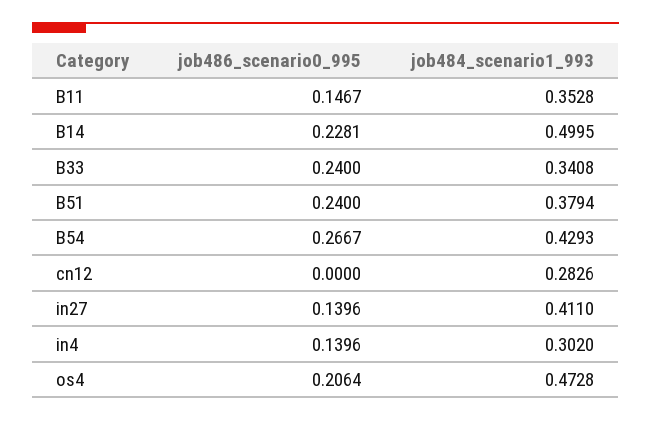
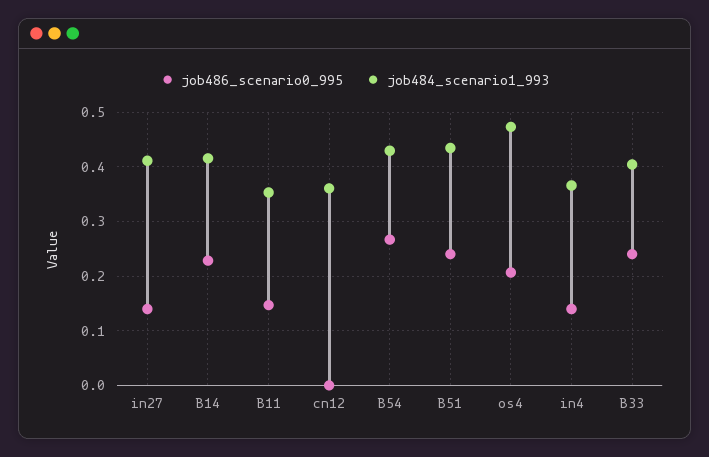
job484_scenario1_993, B14: 0.4995 -> 0.42
job484_scenario1_993, B33: 0.3408 -> 0.4
job484_scenario1_993, B51: 0.3794 -> 0.44
job484_scenario1_993, cn12: 0.2826 -> 0.36
job484_scenario1_993, in4: 0.302 -> 0.36

